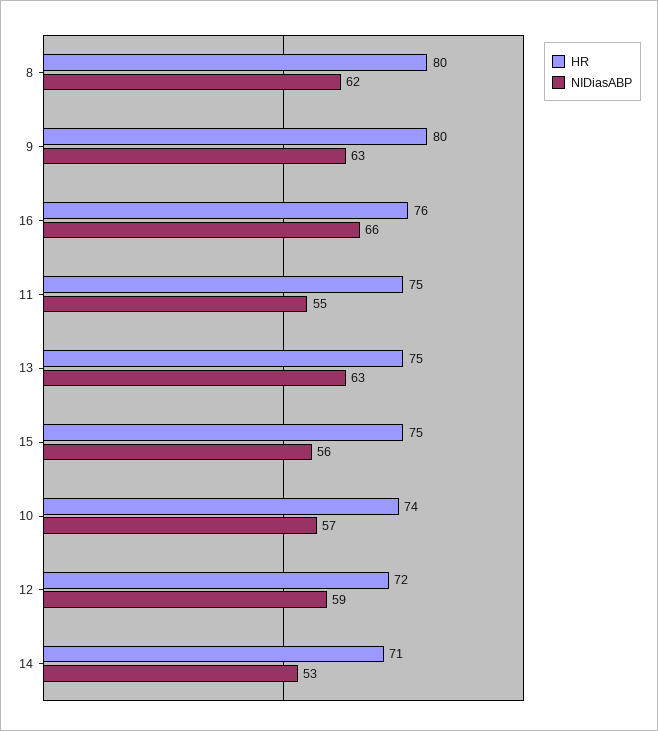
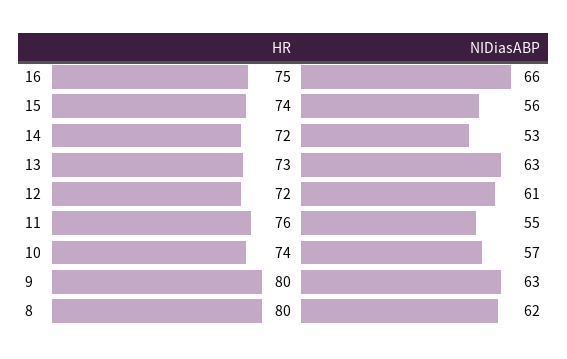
HR, 16: 76 -> 75
HR, 11: 75 -> 76
HR, 13: 75 -> 73
HR, 15: 75 -> 74
NIDiasABP, 12: 59 -> 61
HR, 14: 71 -> 72

